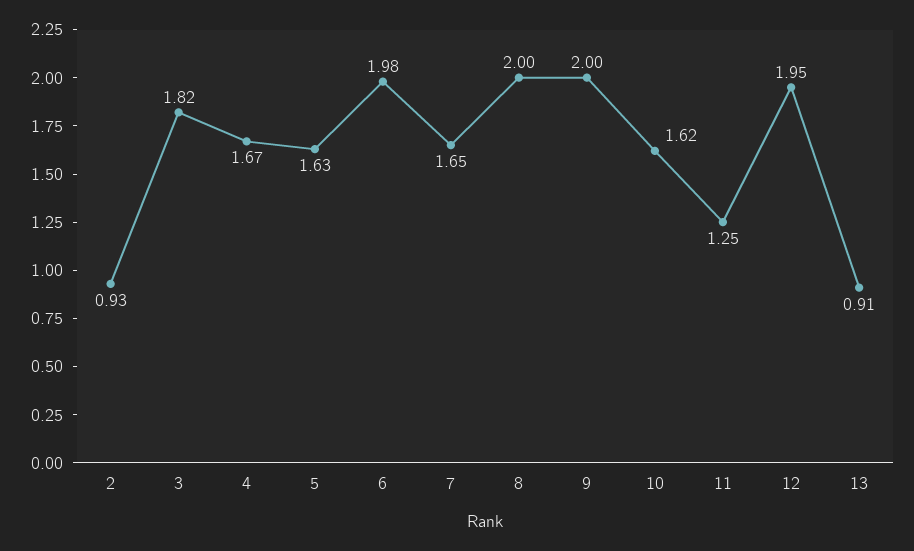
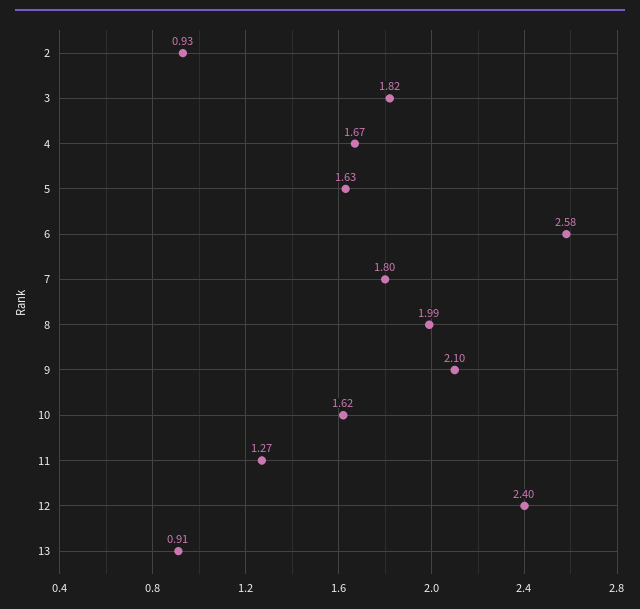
6: 1.98 -> 2.58
7: 1.65 -> 1.8
8: 2 -> 1.99
9: 2 -> 2.1
11: 1.25 -> 1.27
12: 1.95 -> 2.4

